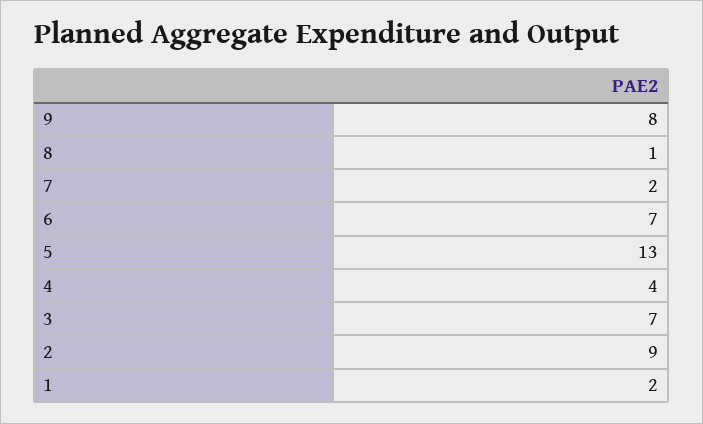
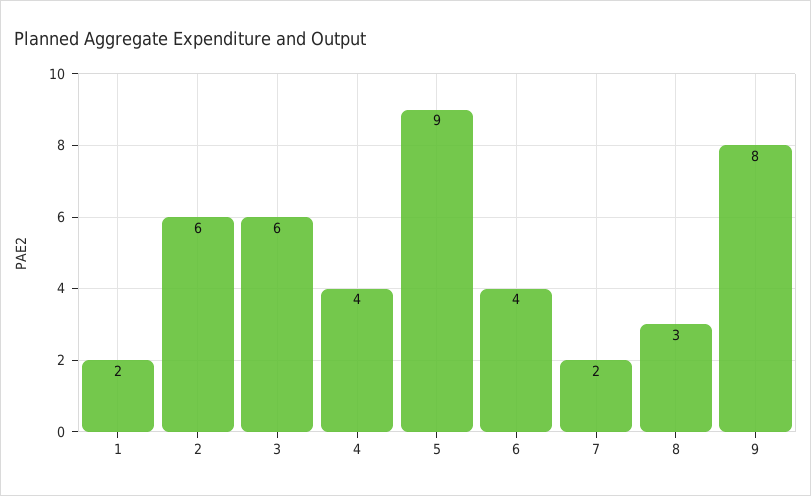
8: 1 -> 3
6: 7 -> 4
5: 13 -> 9
3: 7 -> 6
2: 9 -> 6

